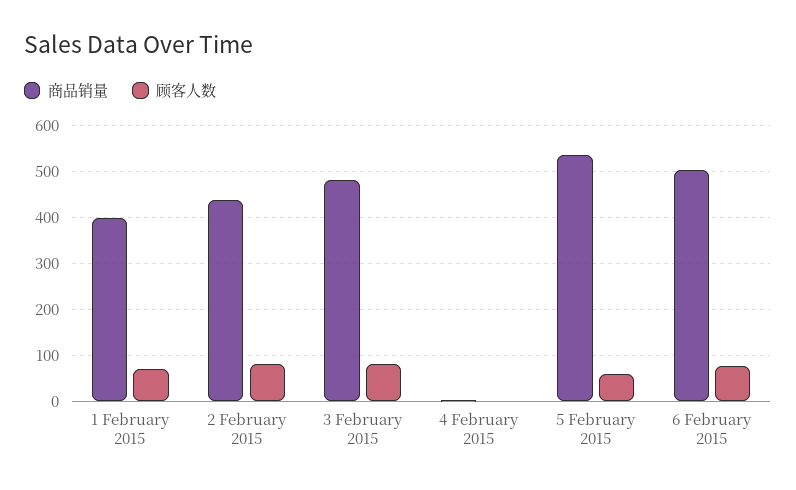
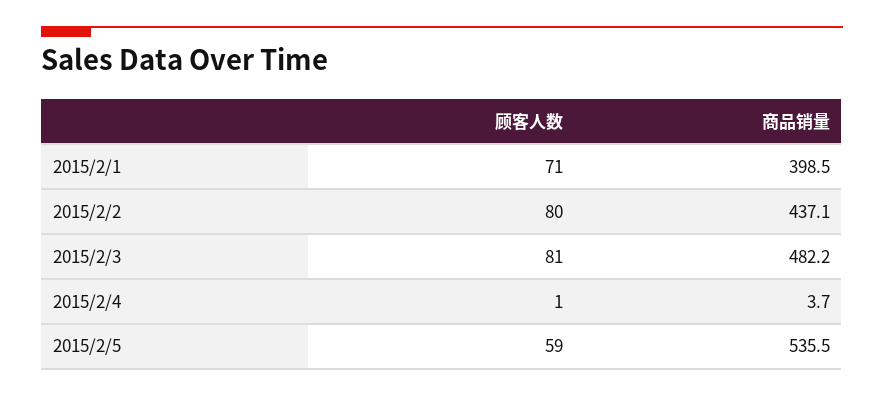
商品销量, 6 February 2015: 500 -> none
顾客人数, 6 February 2015: 80 -> none

